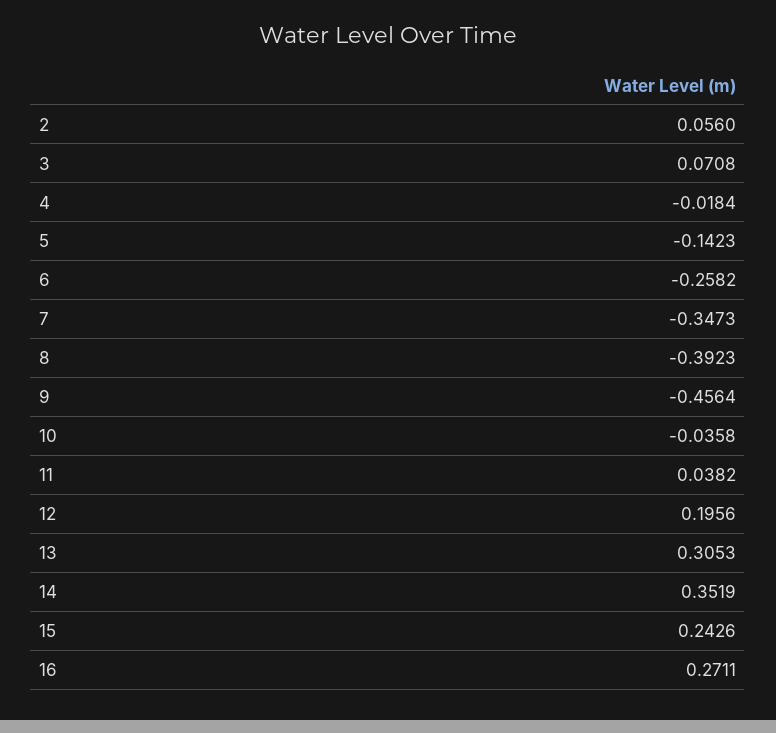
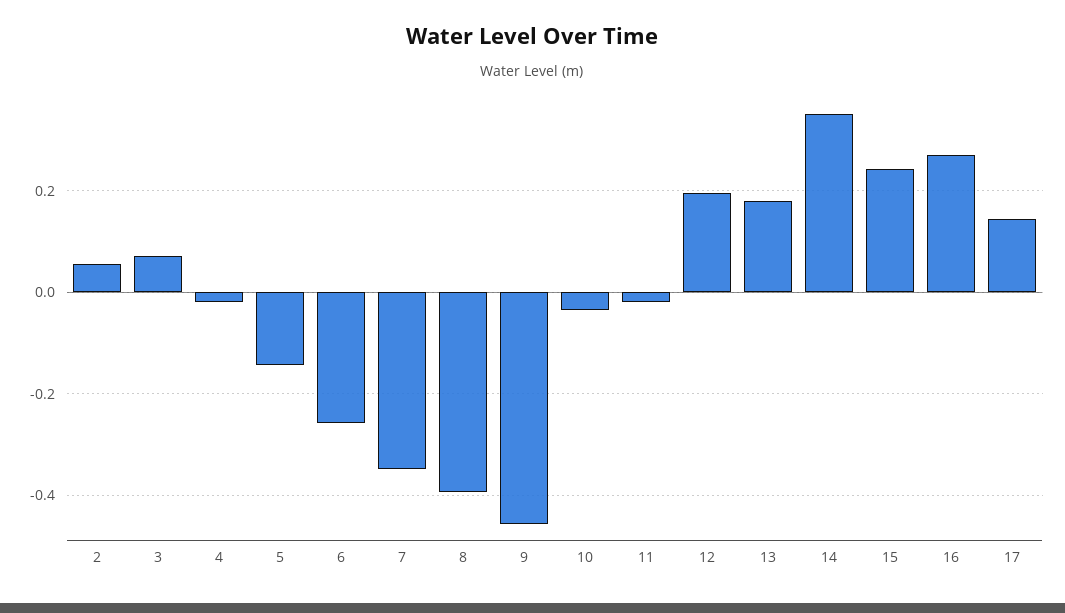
11: 0.0382 -> -0.02
13: 0.3053 -> 0.18
17: none -> 0.14

